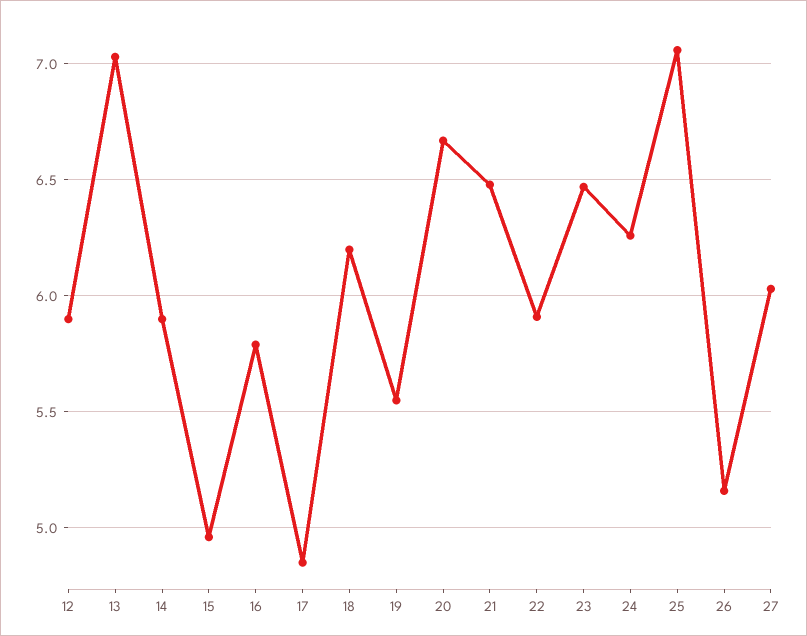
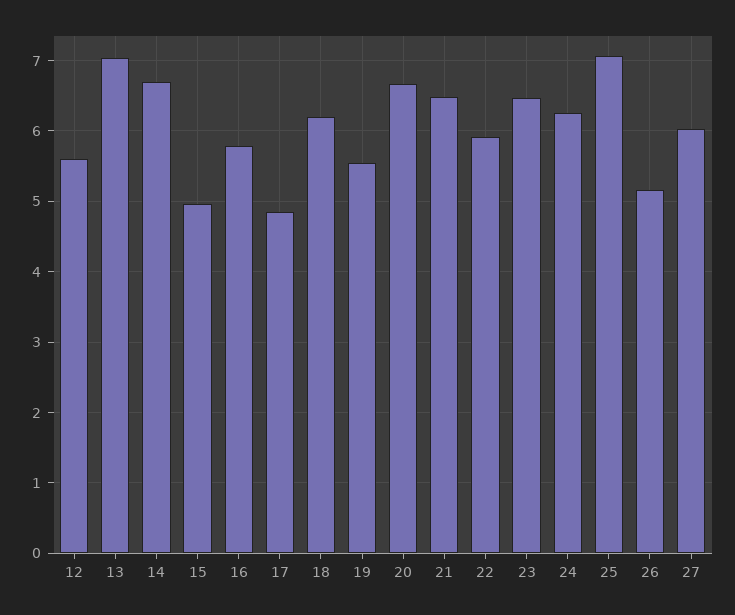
12: 5.9 -> 5.6
14: 5.9 -> 6.7

